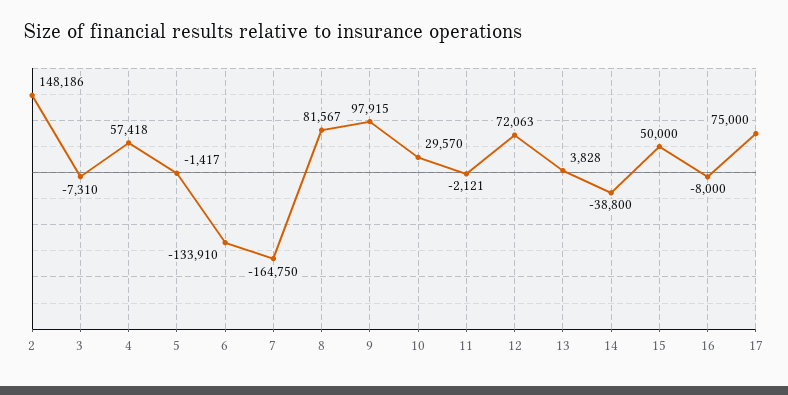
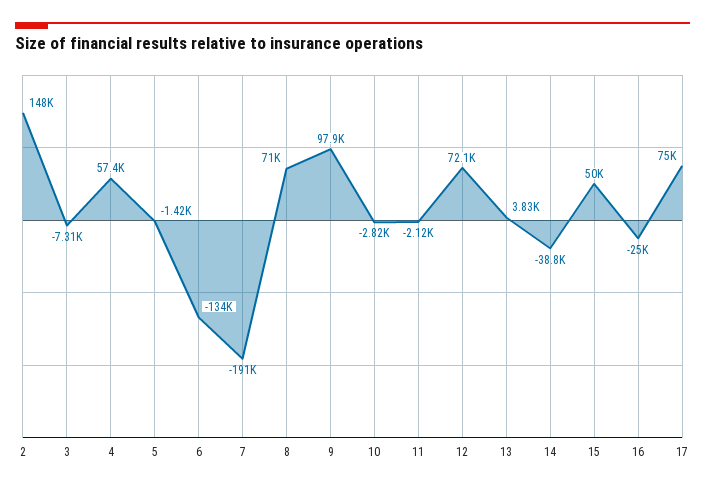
7: -164750 -> -191000
8: 81567 -> 71000
10: 29570 -> -2820
16: -8000 -> -25000

